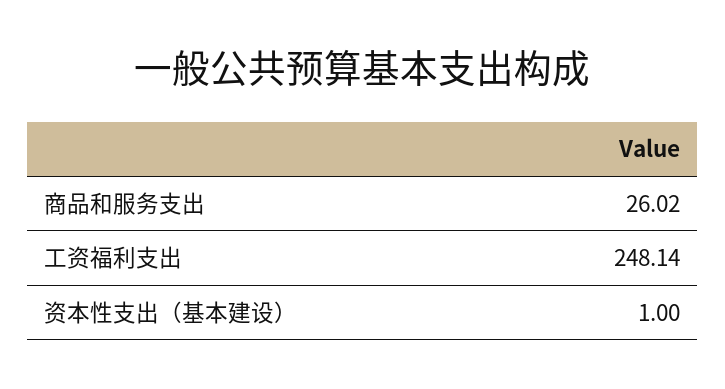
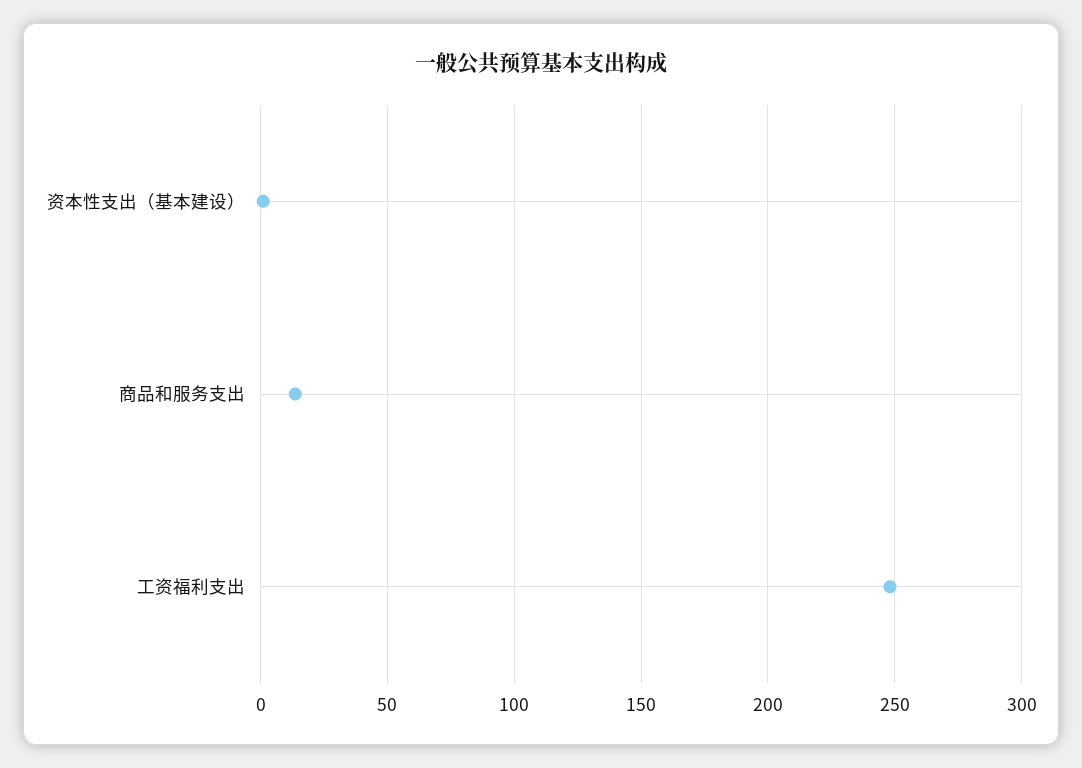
商品和服务支出: 26.02 -> 15

